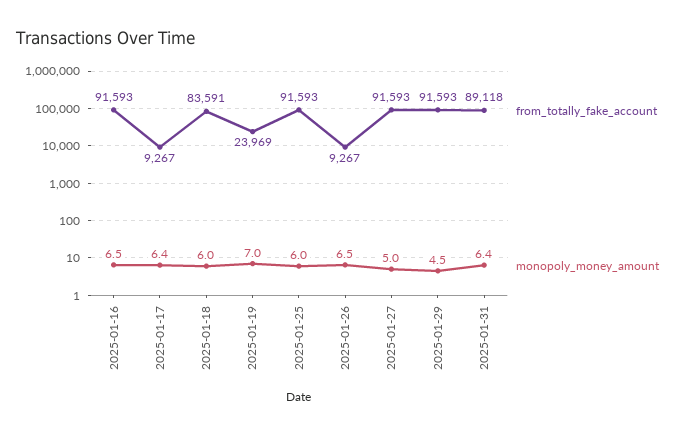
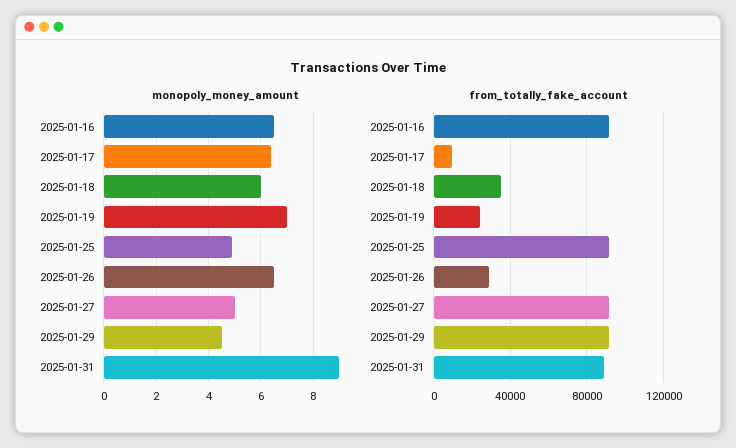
from_totally_fake_account, 2025-01-18: 83591 -> 35000
monopoly_money_amount, 2025-01-25: 6 -> 5
from_totally_fake_account, 2025-01-26: 9267 -> 30000
monopoly_money_amount, 2025-01-31: 6.4 -> 9

